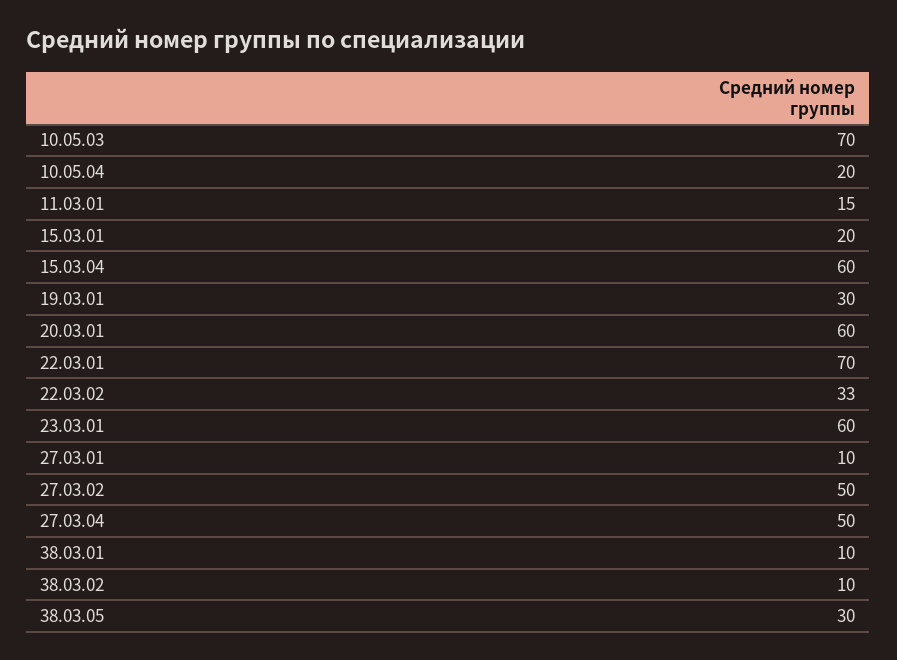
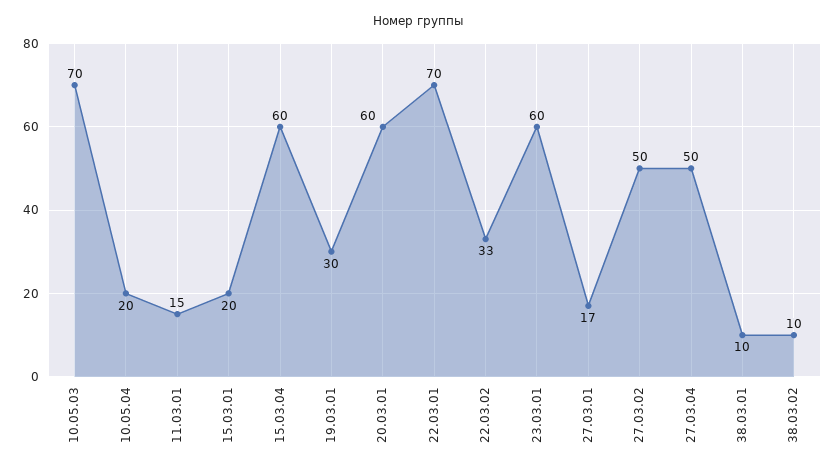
27.03.01: 10 -> 17
38.03.05: 30 -> none

